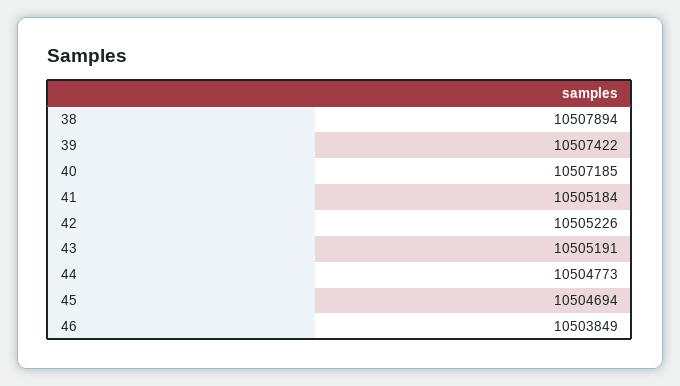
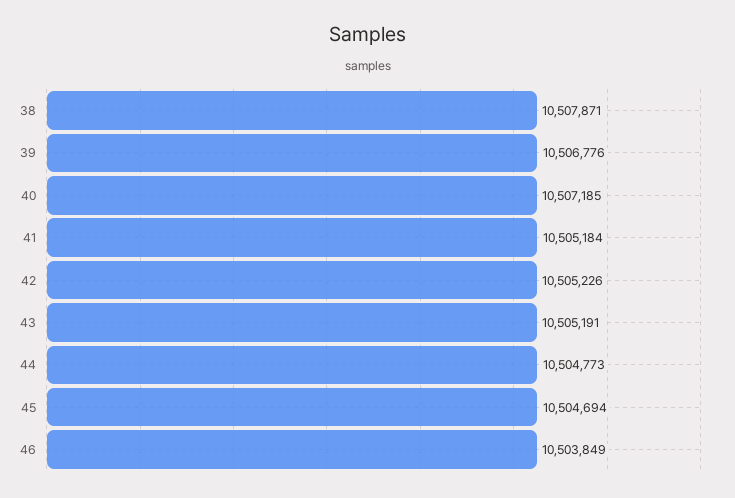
38: 10507894 -> 10507871
39: 10507422 -> 10506776

